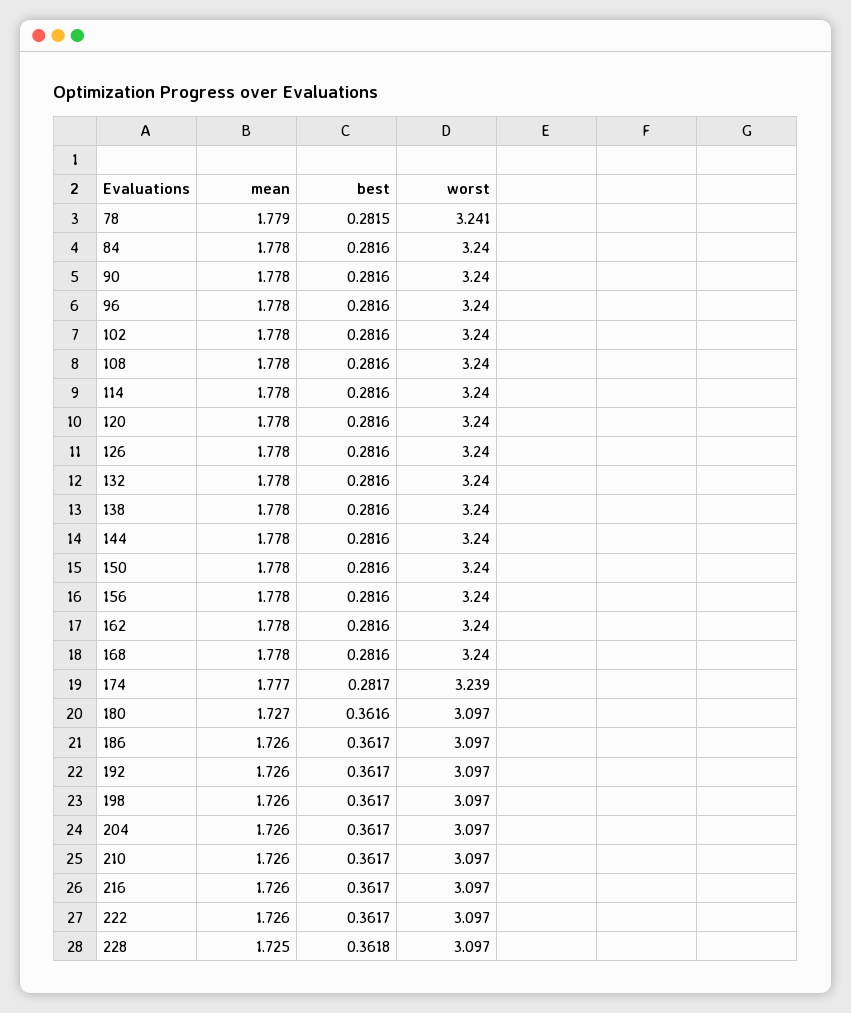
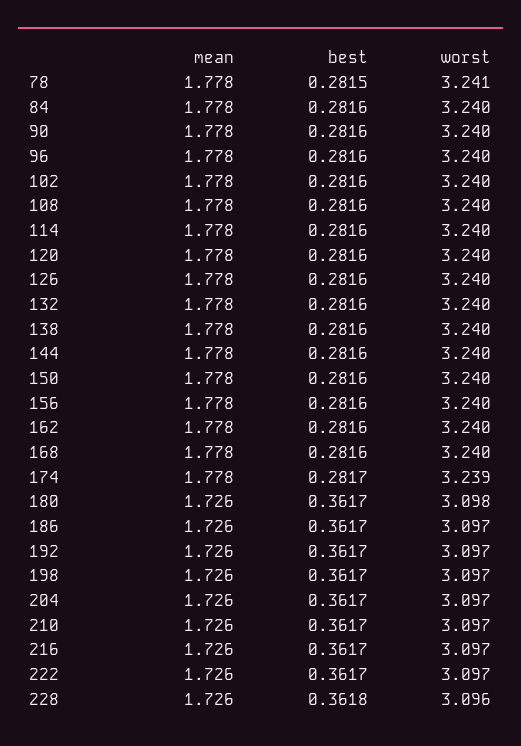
mean, 78: 1.779 -> 1.778
mean, 174: 1.777 -> 1.778
mean, 180: 1.727 -> 1.726
best, 180: 0.3616 -> 0.3617
worst, 180: 3.097 -> 3.098
mean, 228: 1.725 -> 1.726
worst, 228: 3.097 -> 3.096

